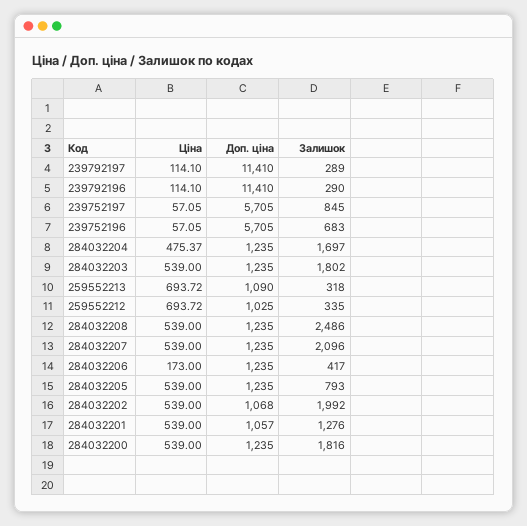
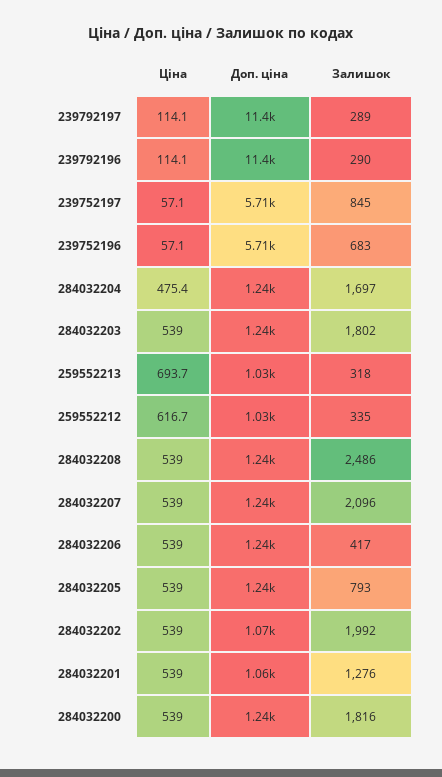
Доп. ціна, 259552213: 1090 -> 1030
Ціна, 259552212: 693.72 -> 616.7
Ціна, 284032206: 173 -> 539

